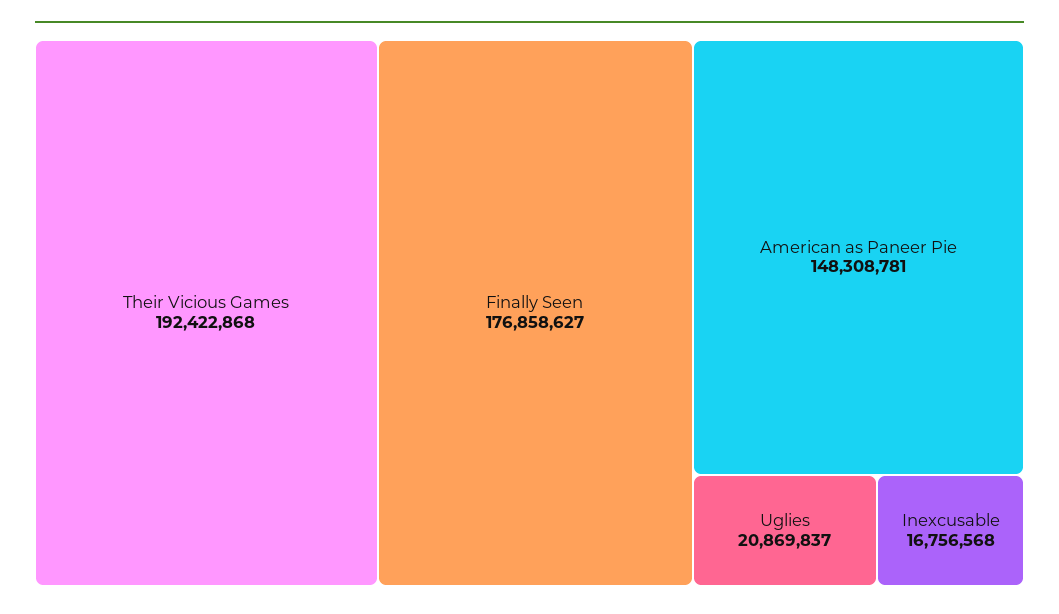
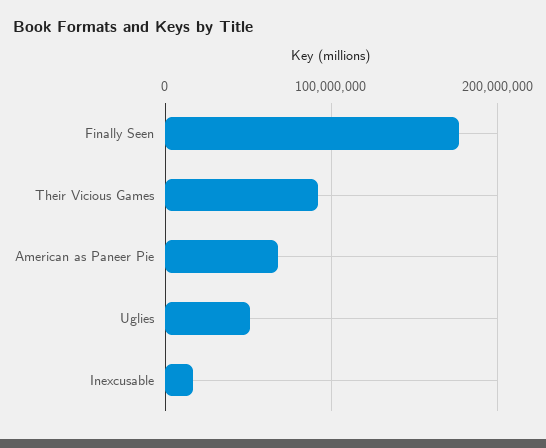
Their Vicious Games: 192422868 -> 90000000
American as Paneer Pie: 148308781 -> 70000000
Uglies: 20869837 -> 50000000

